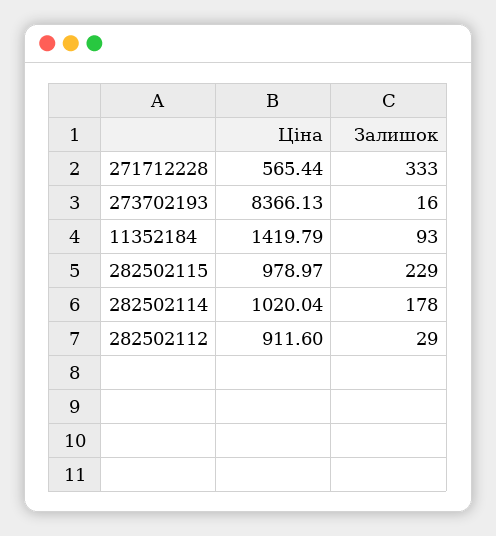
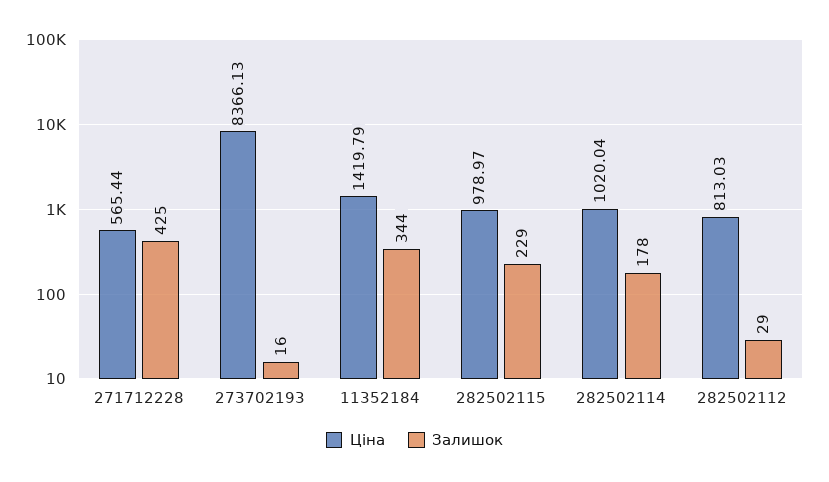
Залишок, 271712228: 333 -> 425
Залишок, 11352184: 93 -> 344
Ціна, 282502112: 911.6 -> 813.03

